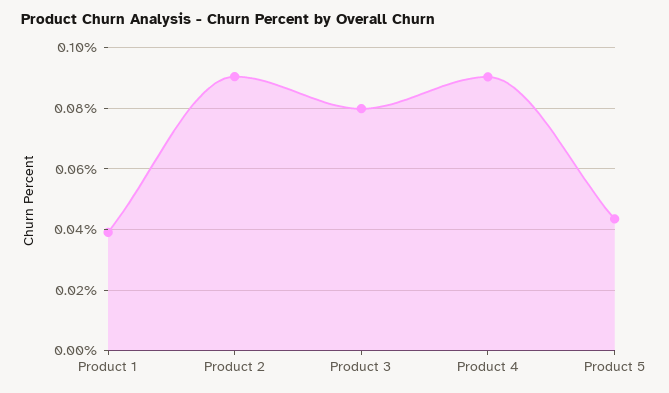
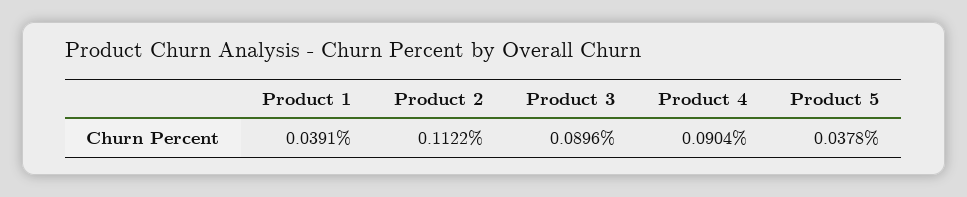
Product 2: 0.09 -> 0.1122
Product 3: 0.08 -> 0.0896
Product 5: 0.044 -> 0.0378

